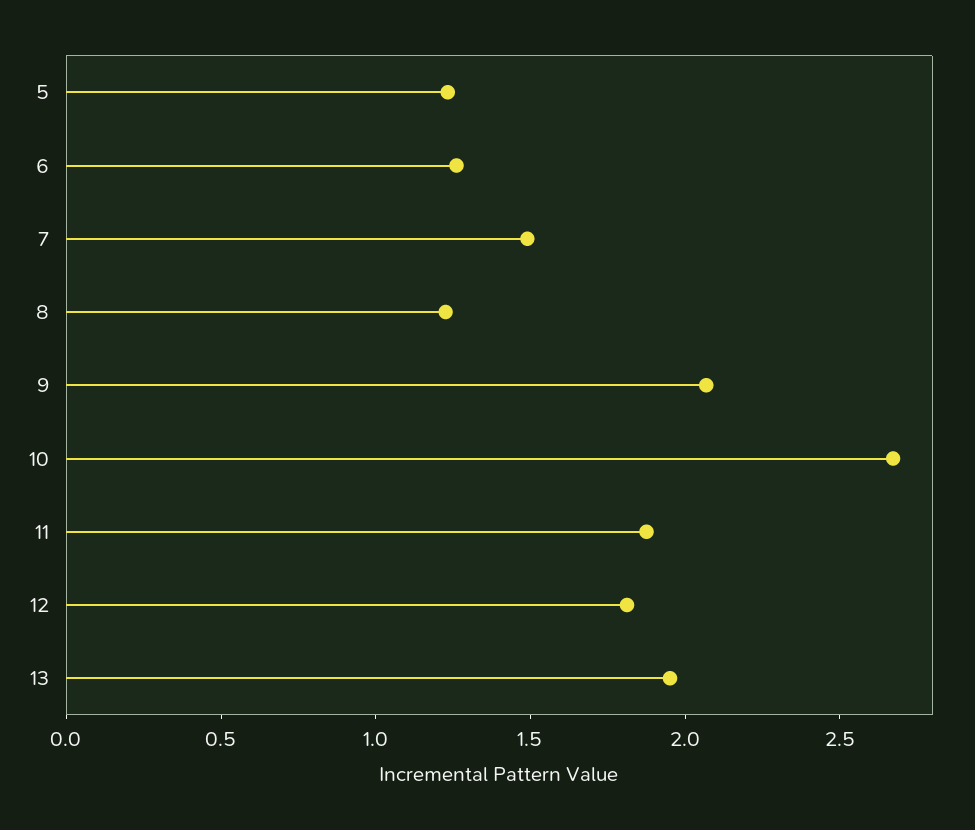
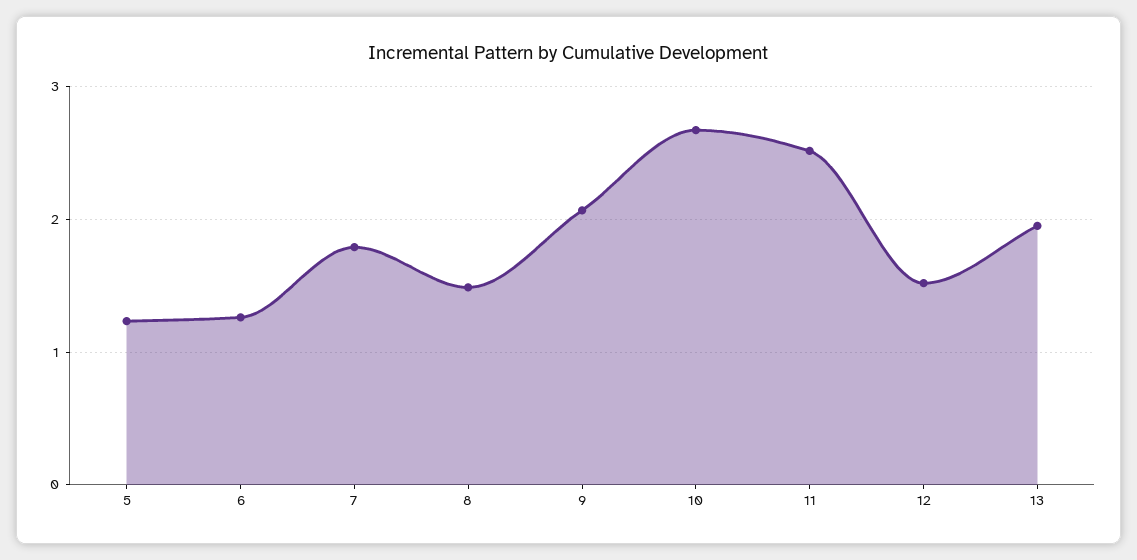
7: 1.5 -> 1.8
8: 1.2 -> 1.5
11: 1.9 -> 2.5
12: 1.8 -> 1.5

